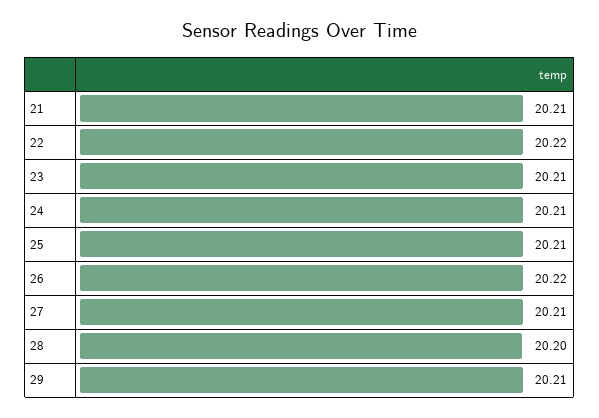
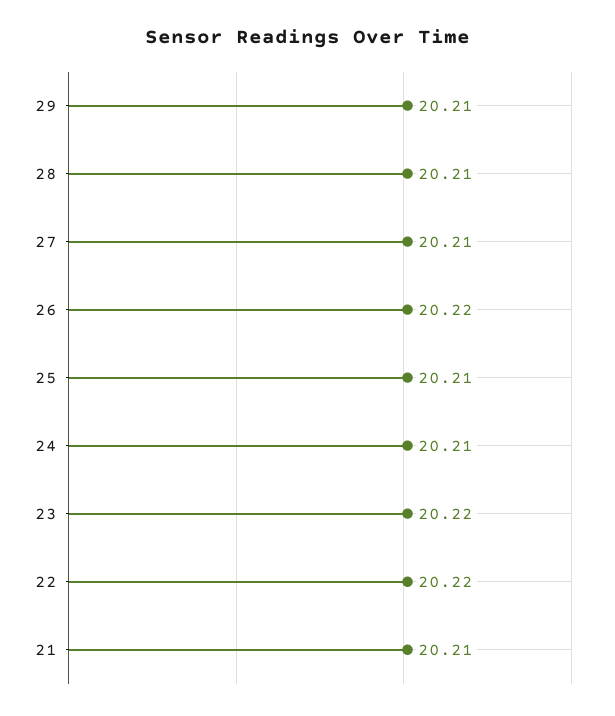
23: 20.21 -> 20.22
28: 20.2 -> 20.21

